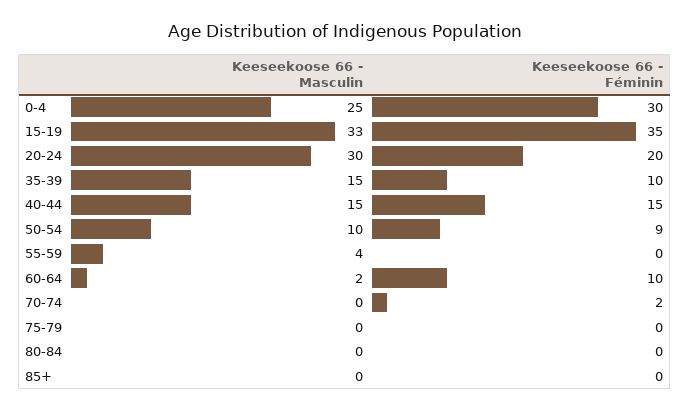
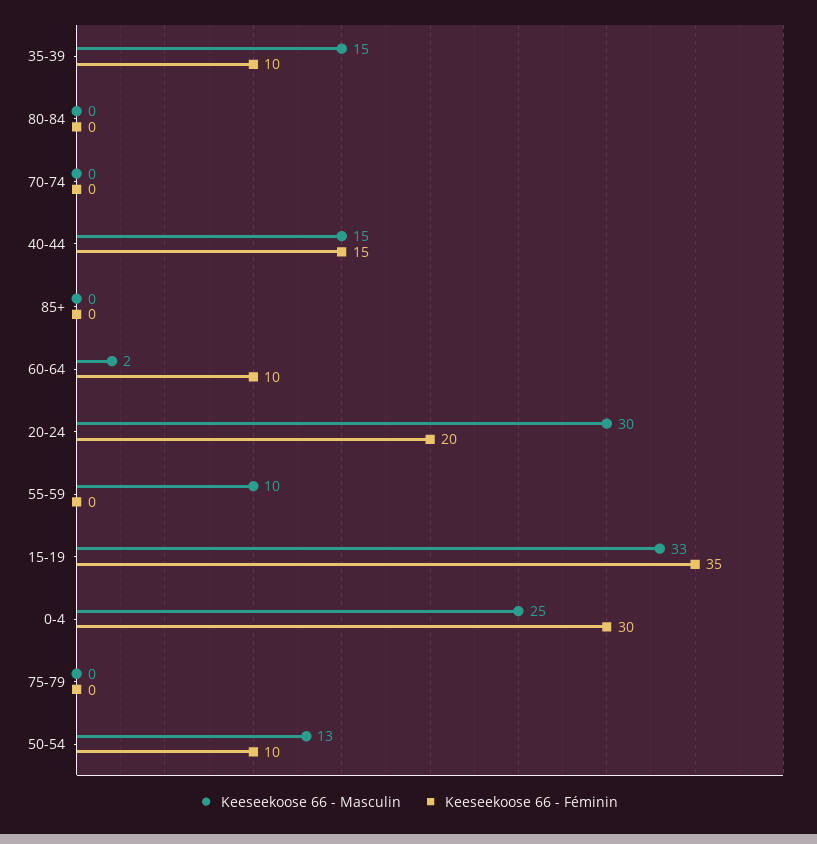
Keeseekoose 66 - Masculin, 50-54: 10 -> 13
Keeseekoose 66 - Féminin, 50-54: 9 -> 10
Keeseekoose 66 - Masculin, 55-59: 4 -> 10
Keeseekoose 66 - Féminin, 70-74: 2 -> 0

